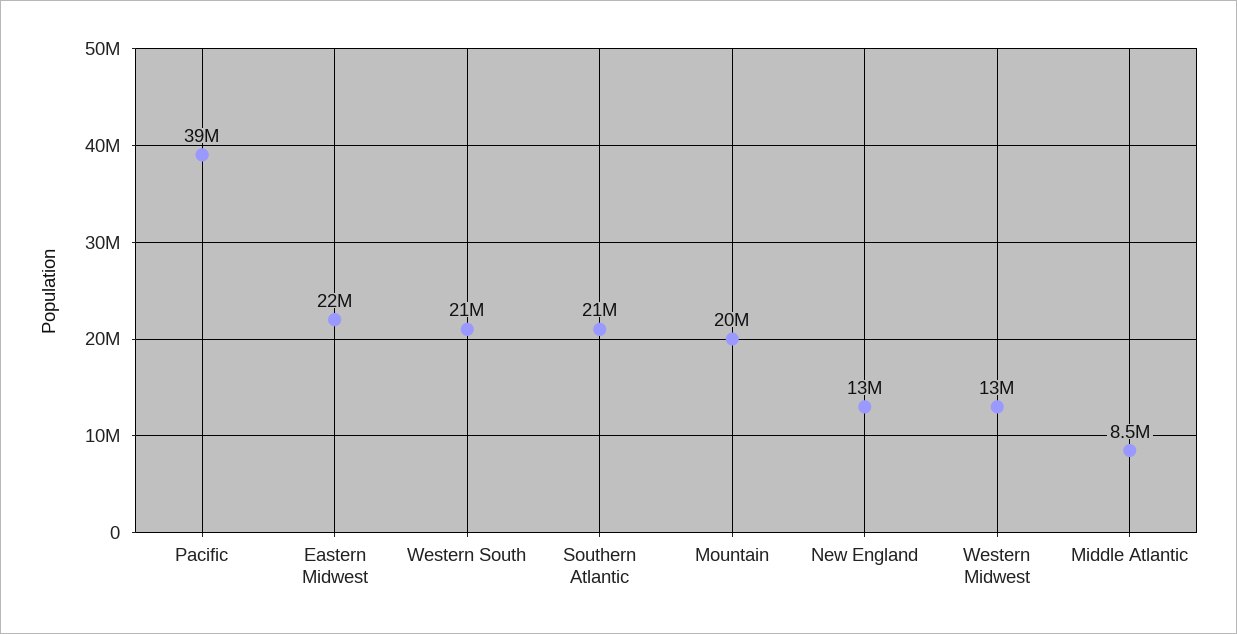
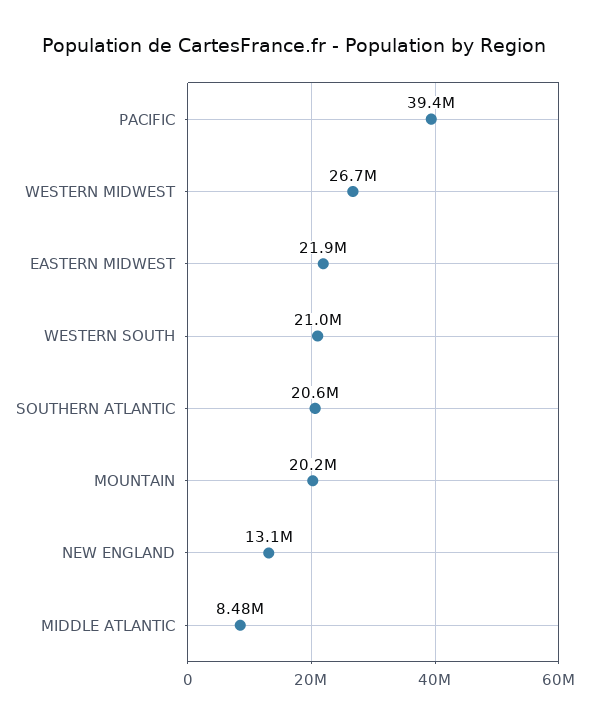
Western Midwest: 13000000 -> 26700000

